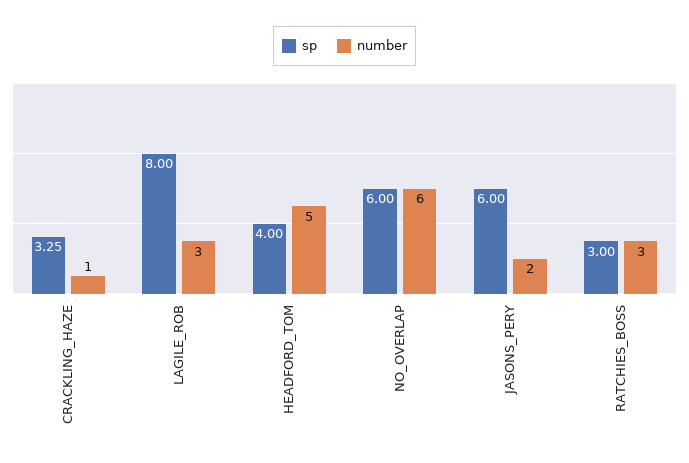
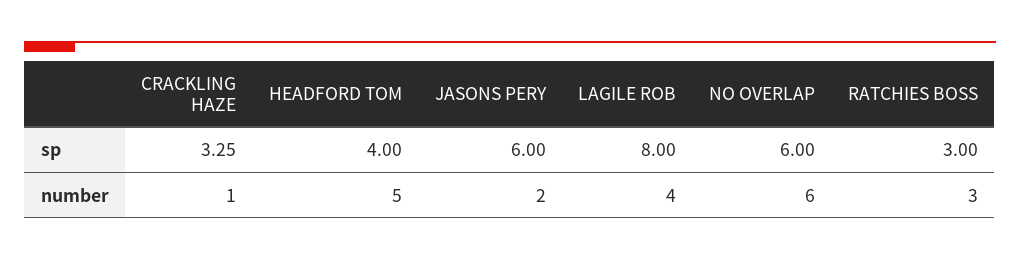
number, LAGILE_ROB: 3 -> 4

